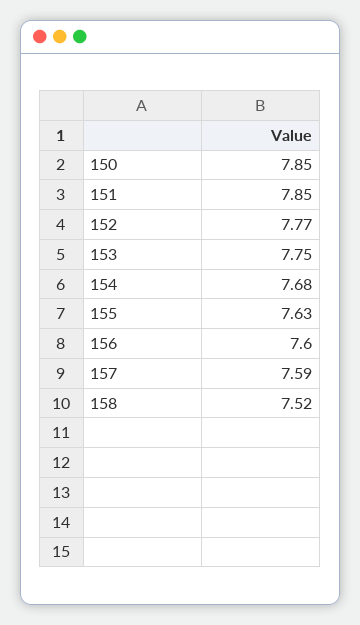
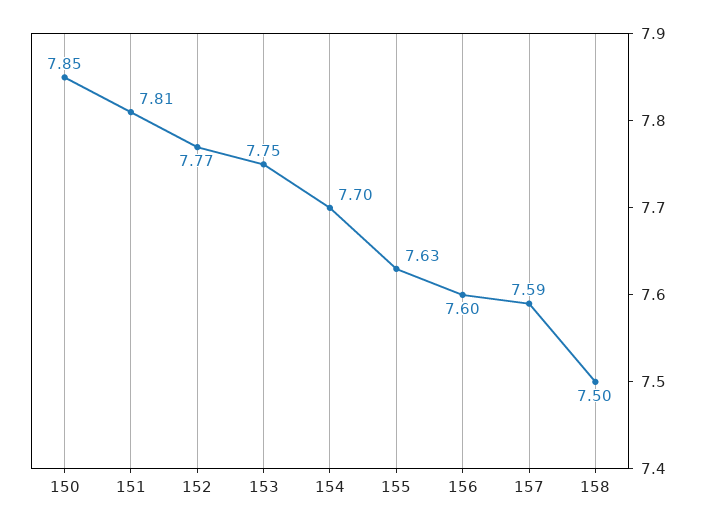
151: 7.85 -> 7.81
154: 7.68 -> 7.7
158: 7.52 -> 7.5

